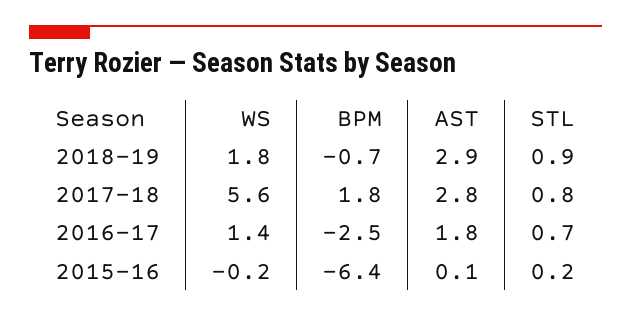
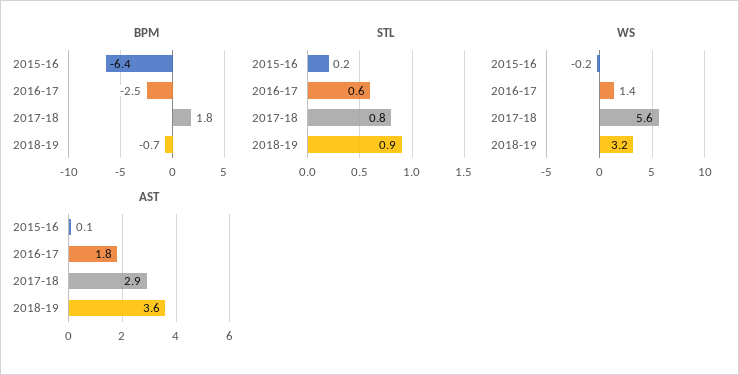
WS, 2018-19: 1.8 -> 3.2
AST, 2018-19: 2.9 -> 3.6
AST, 2017-18: 2.8 -> 2.9
STL, 2016-17: 0.7 -> 0.6

